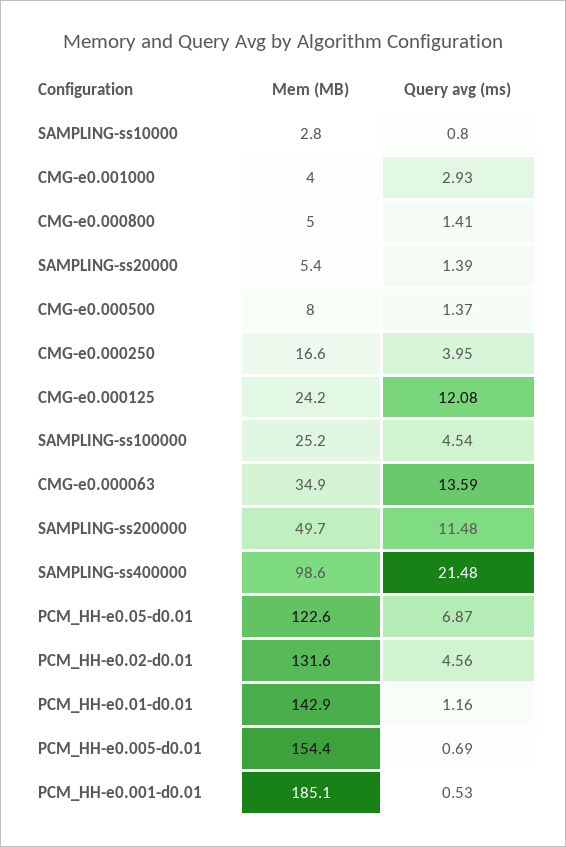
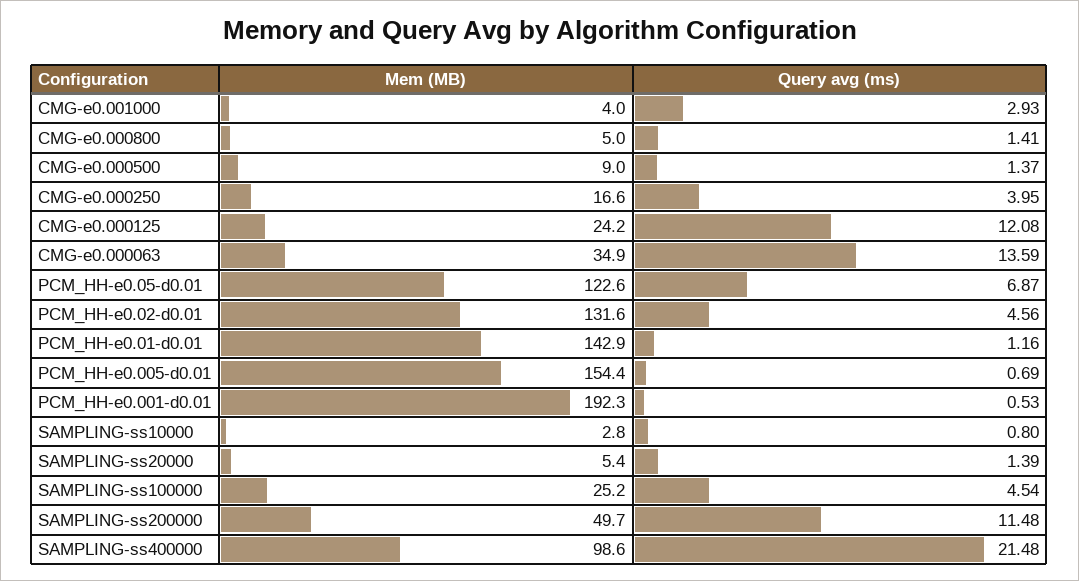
Mem (MB), CMG-e0.000500: 8 -> 9
Mem (MB), PCM_HH-e0.001-d0.01: 185.1 -> 192.3

